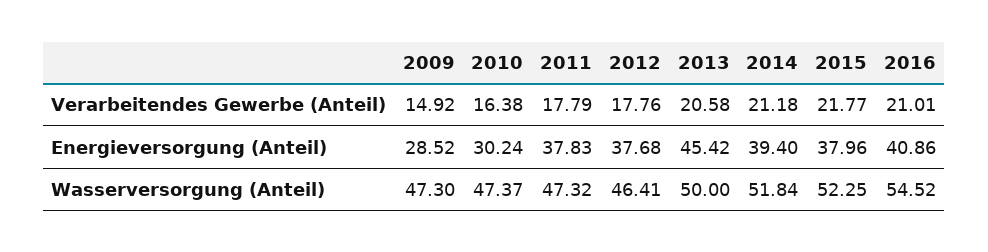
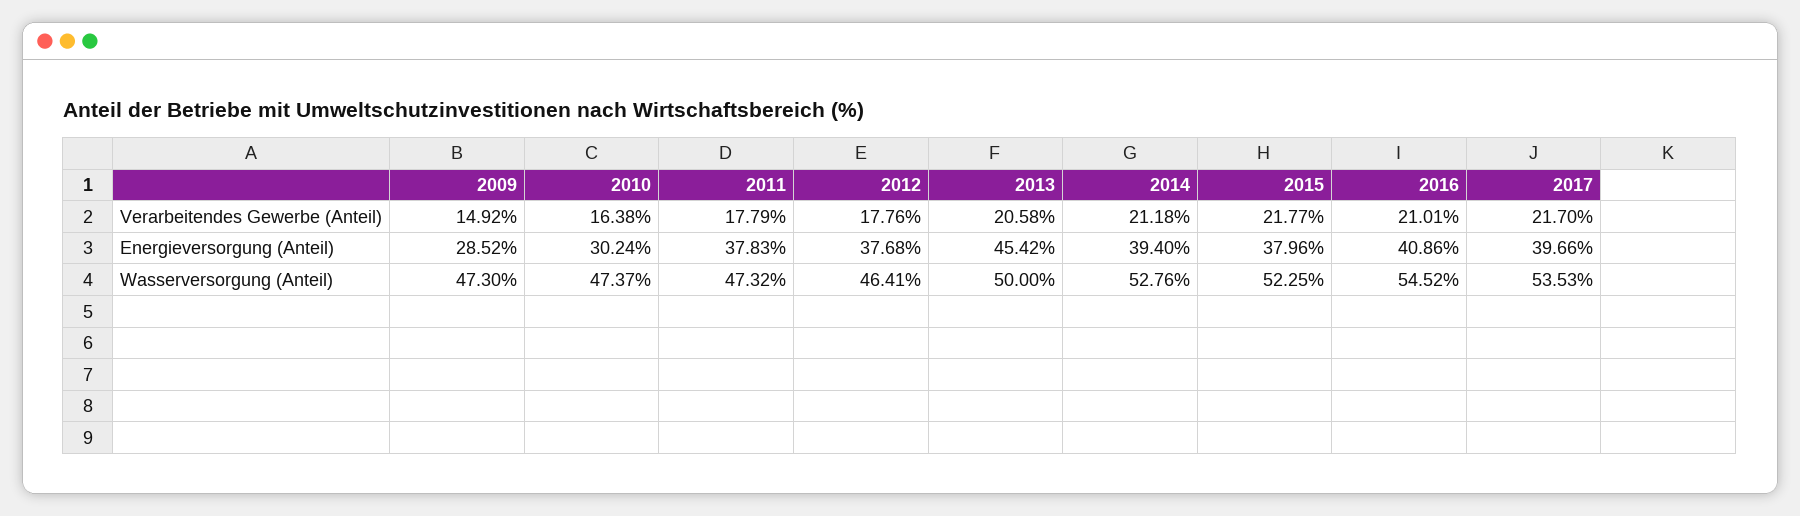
2014, Wasserversorgung (Anteil): 51.84 -> 52.76
2017, Verarbeitendes Gewerbe (Anteil): none -> 21.7
2017, Energieversorgung (Anteil): none -> 39.66
2017, Wasserversorgung (Anteil): none -> 53.53

